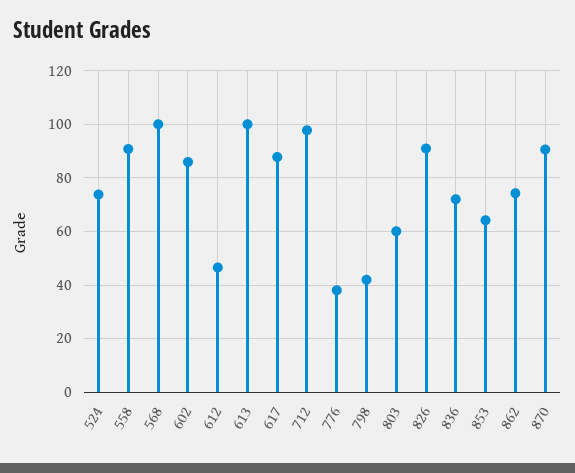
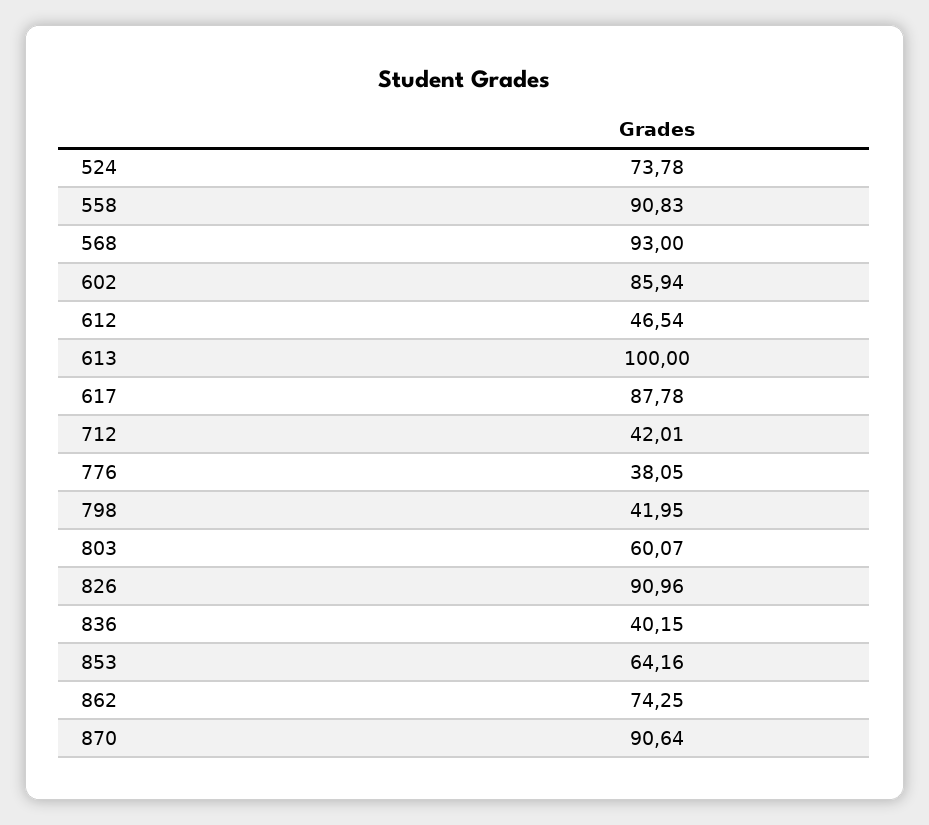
568: 100 -> 93
712: 97.5 -> 42.01
836: 72.5 -> 40.15

